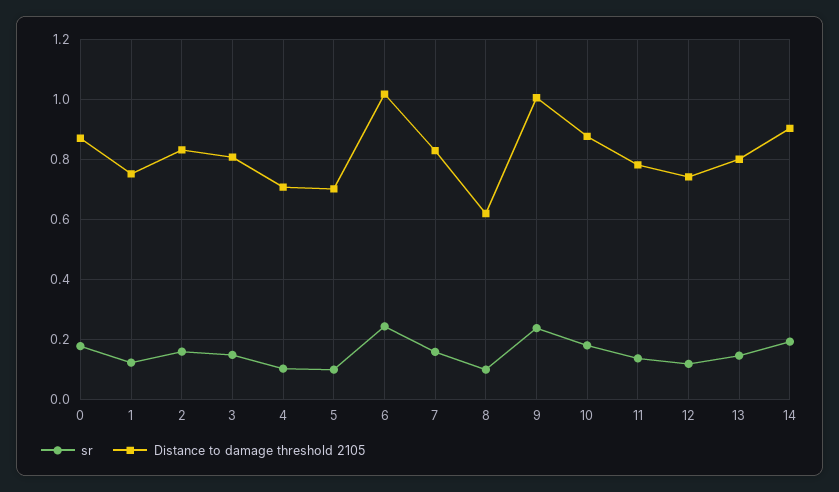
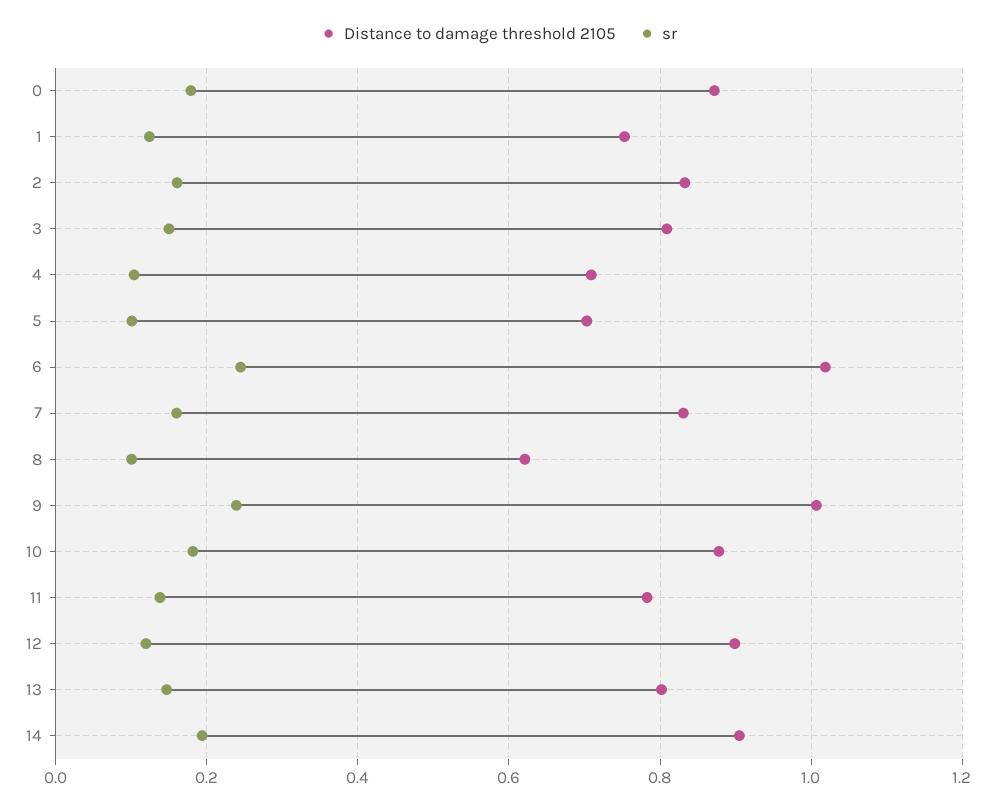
Distance to damage threshold 2105, 12: 0.75 -> 0.9

